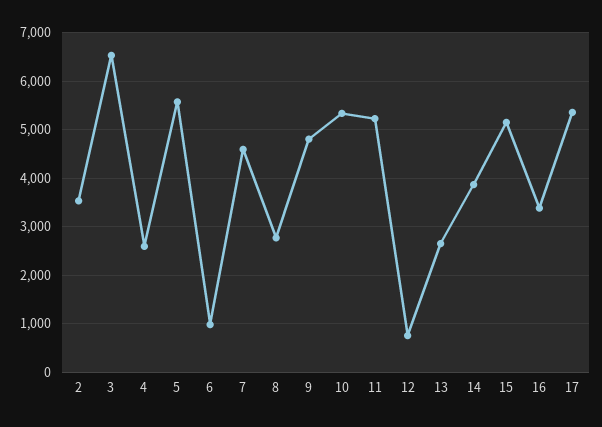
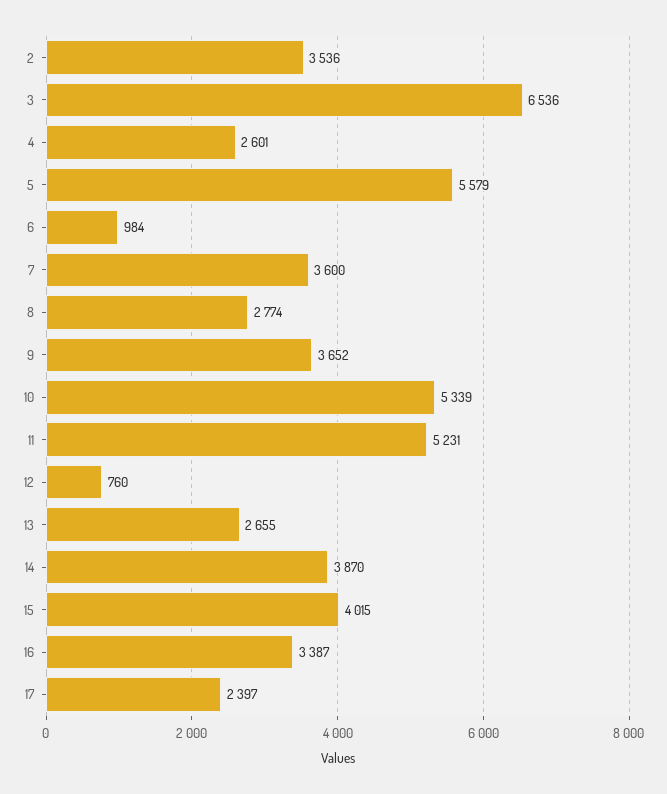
7: 4600 -> 3600
9: 4800 -> 3652
15: 5200 -> 4015
17: 5400 -> 2397

